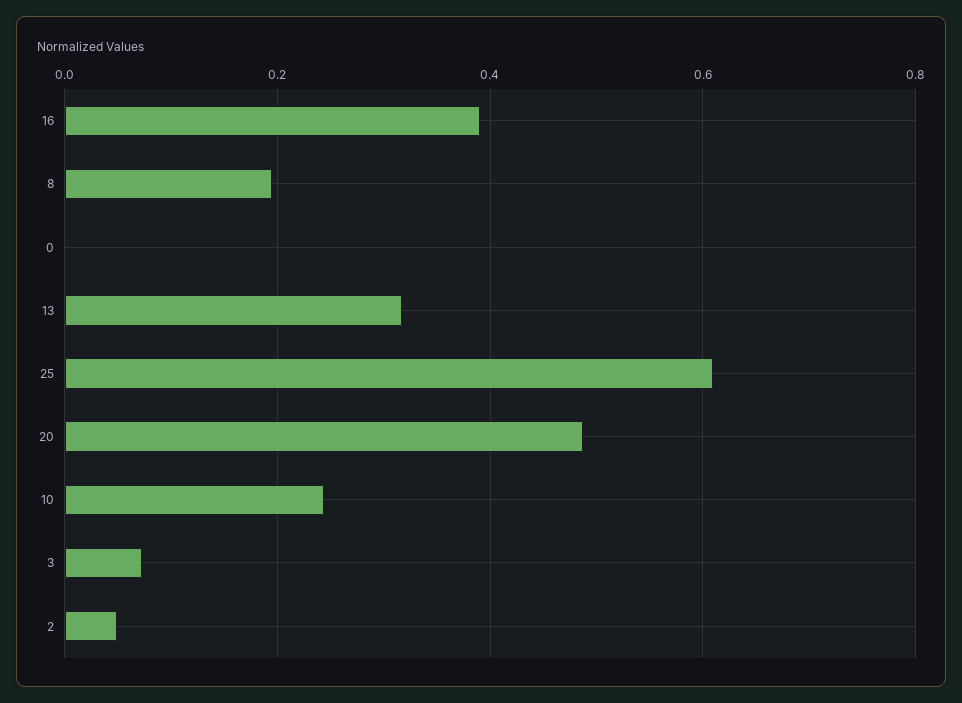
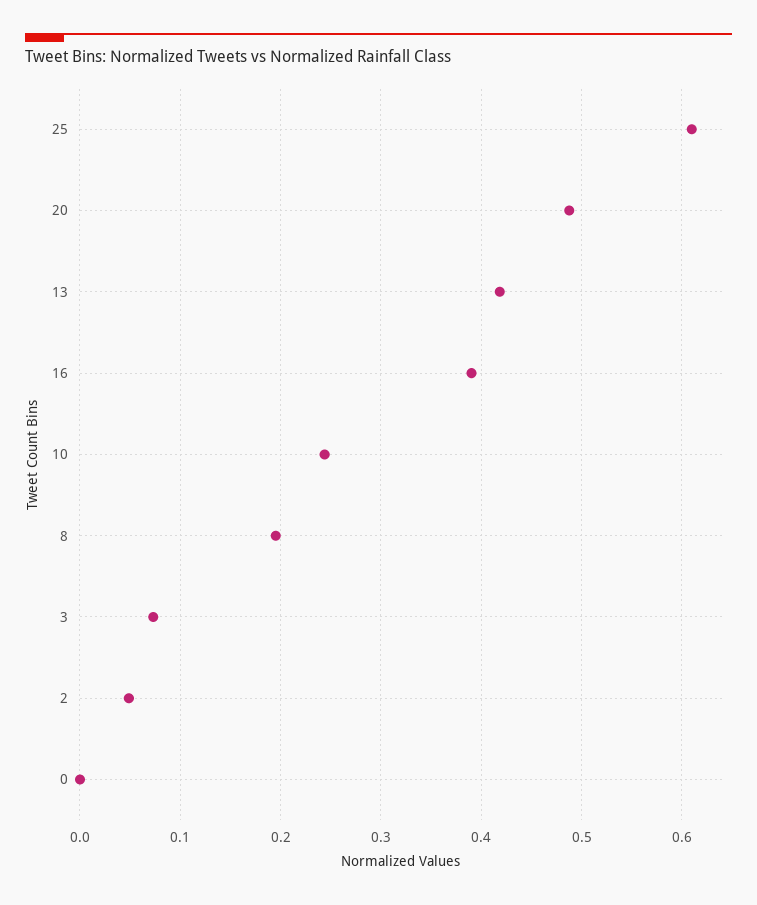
13: 0.32 -> 0.42

